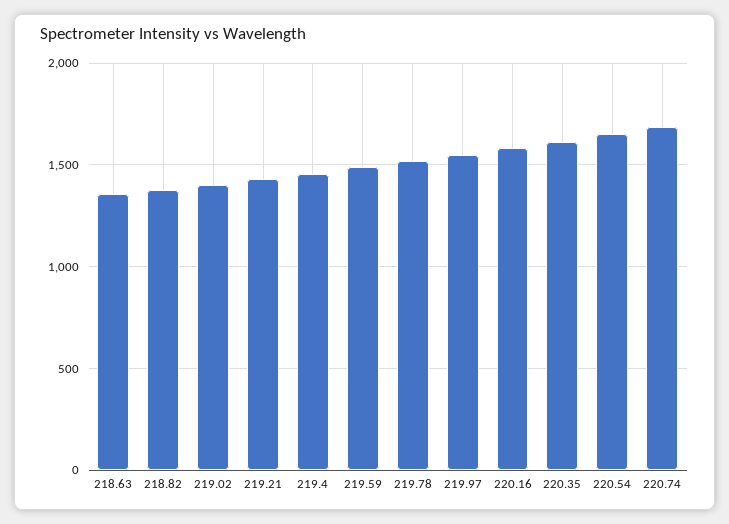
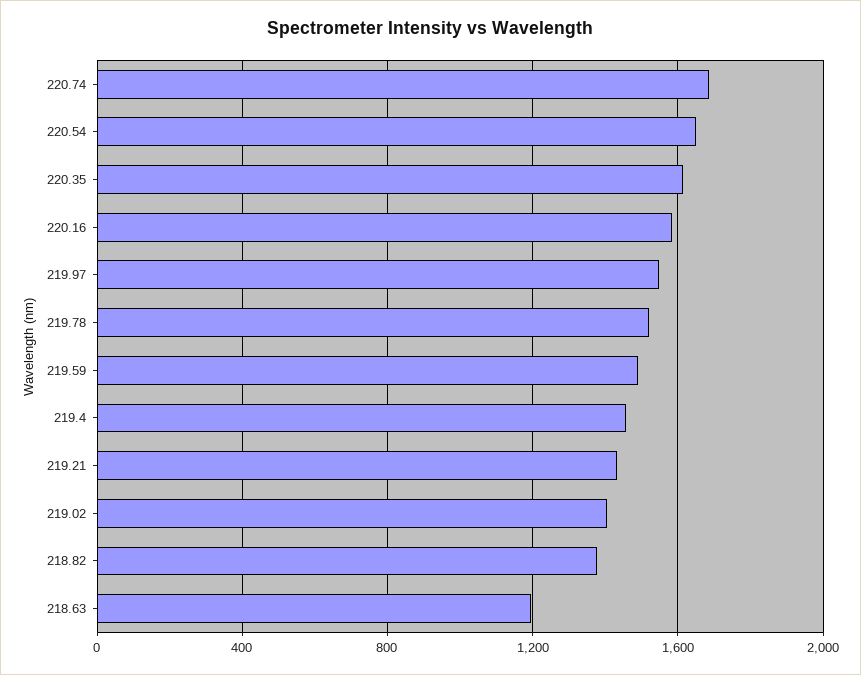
218.63: 1350 -> 1200

